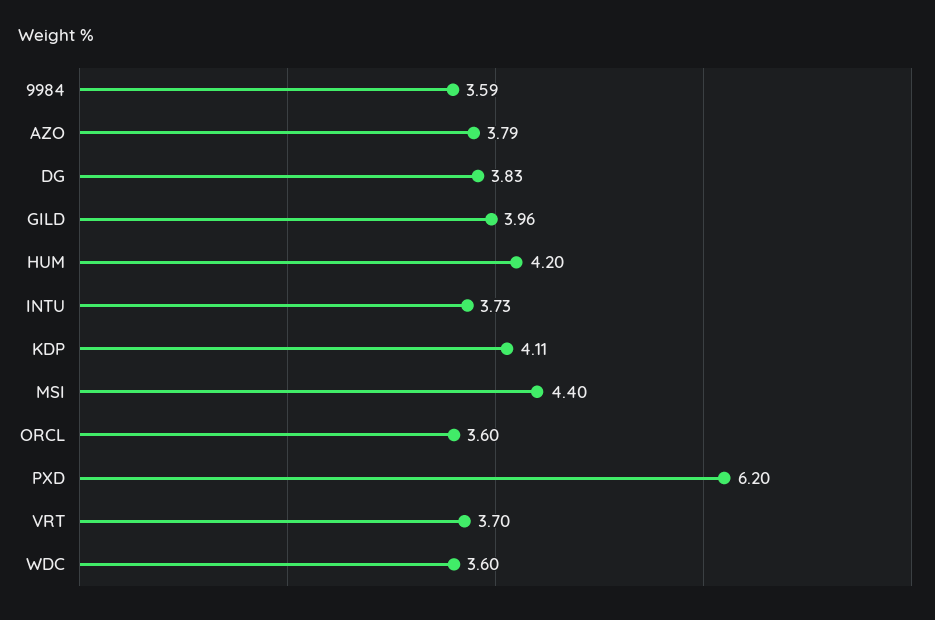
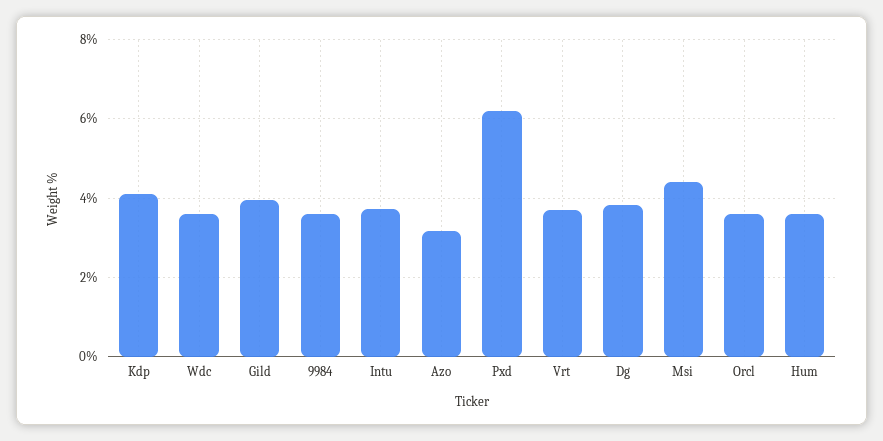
AZO: 3.79 -> 3.2
HUM: 4.2 -> 3.6

